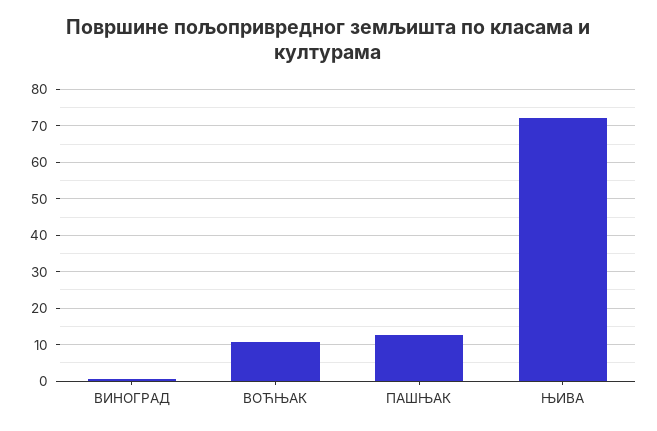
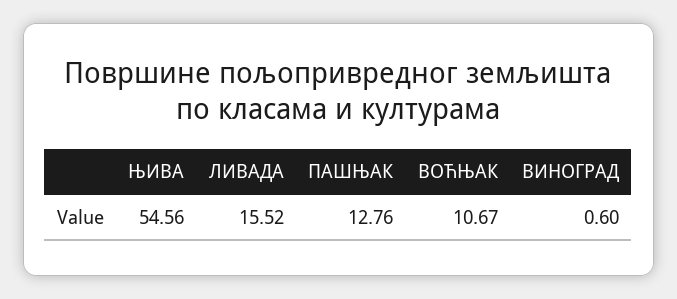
ЊИВА: 72 -> 54.56
ЛИВАДА: none -> 15.52

